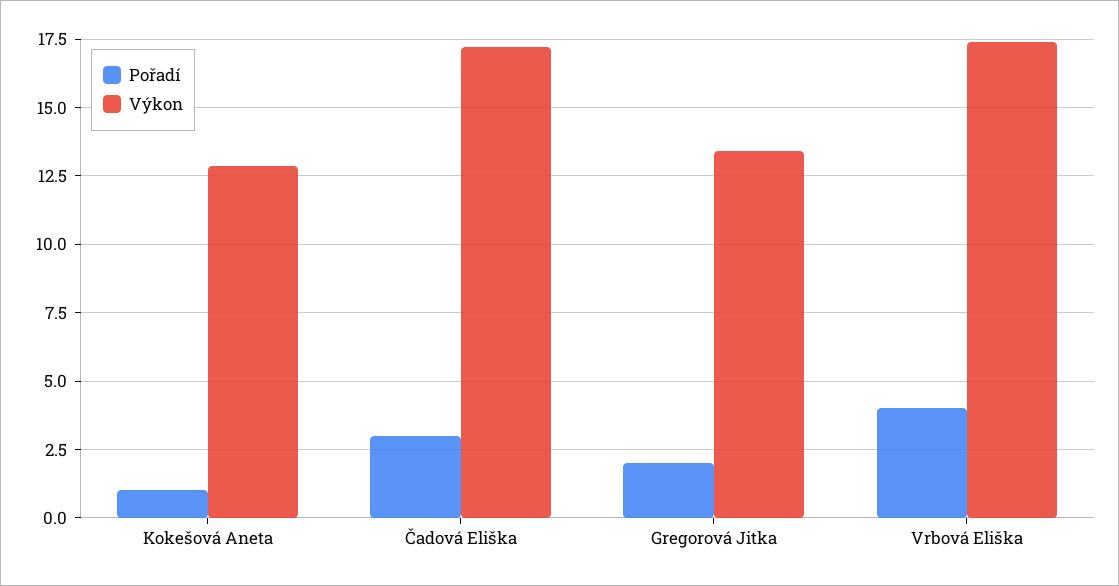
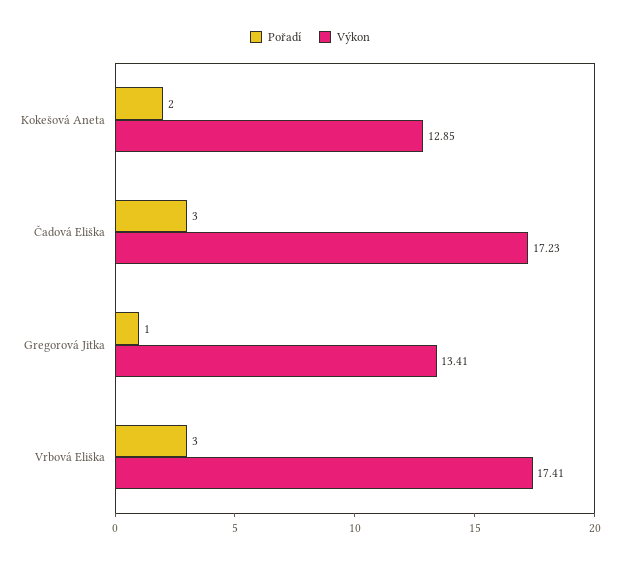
Pořadí, Kokešová Aneta: 1 -> 2
Pořadí, Gregorová Jitka: 2 -> 1
Pořadí, Vrbová Eliška: 4 -> 3

